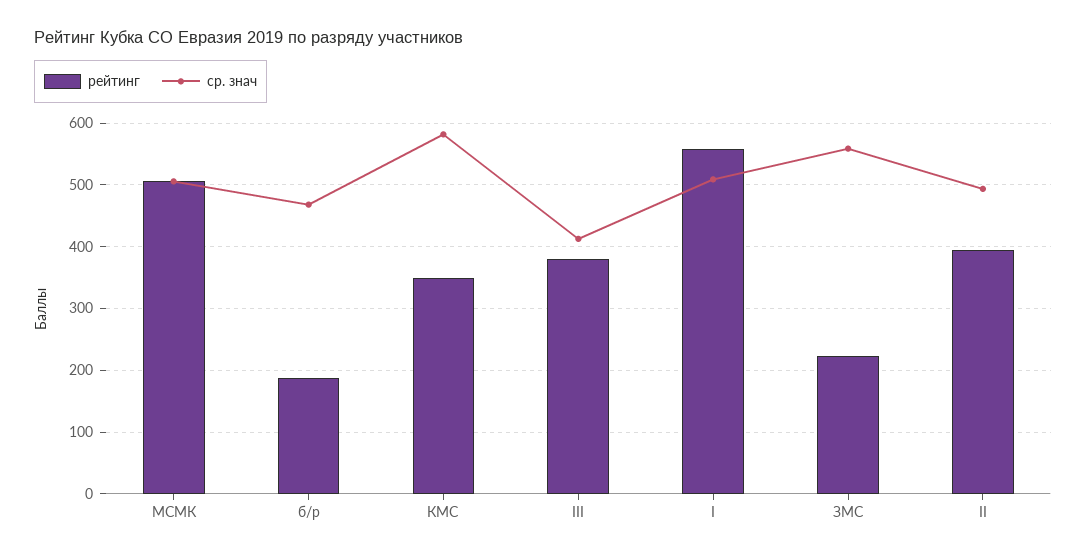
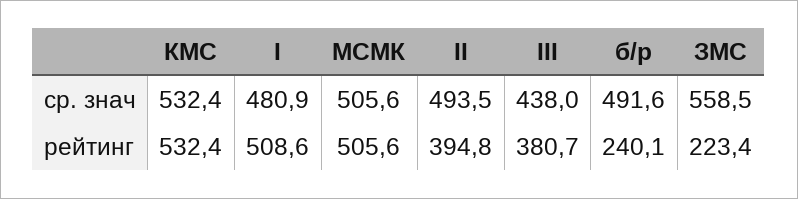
рейтинг, б/р: 190 -> 240.1
ср. знач, б/р: 470 -> 491.6
рейтинг, КМС: 350 -> 532.4
ср. знач, КМС: 580 -> 532.4
ср. знач, III: 410 -> 438
рейтинг, I: 560 -> 508.6
ср. знач, I: 510 -> 480.9

